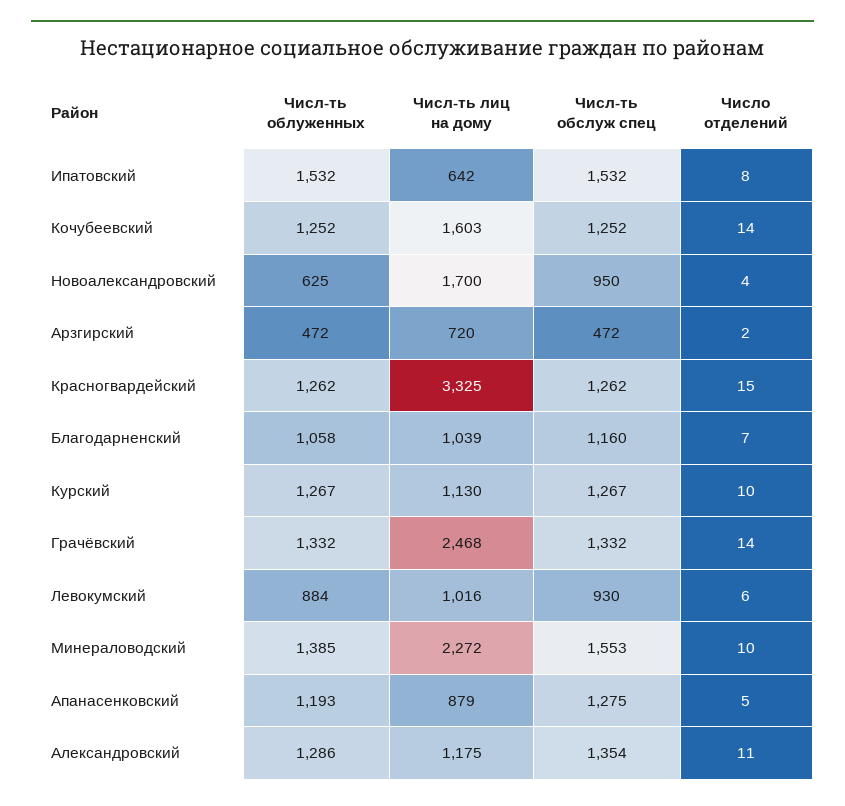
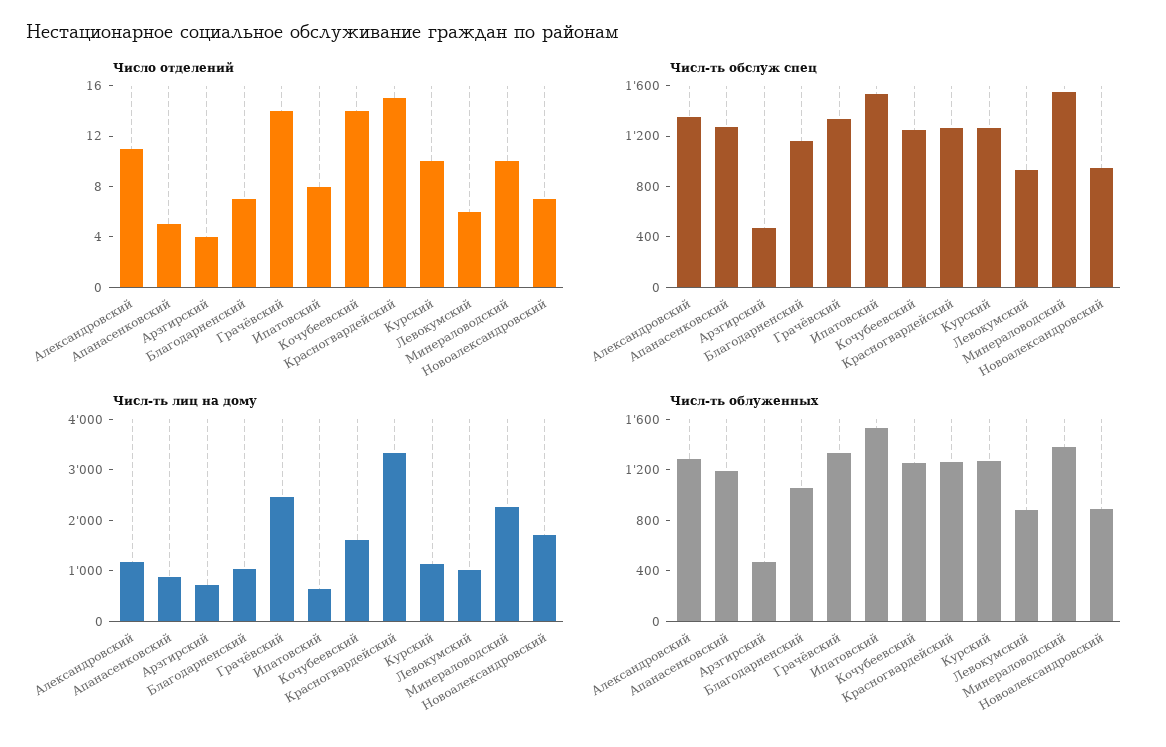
Числ-ть облуженных, Новоалександровский: 625 -> 900
Число отделений, Новоалександровский: 4 -> 7
Число отделений, Арзгирский: 2 -> 4

